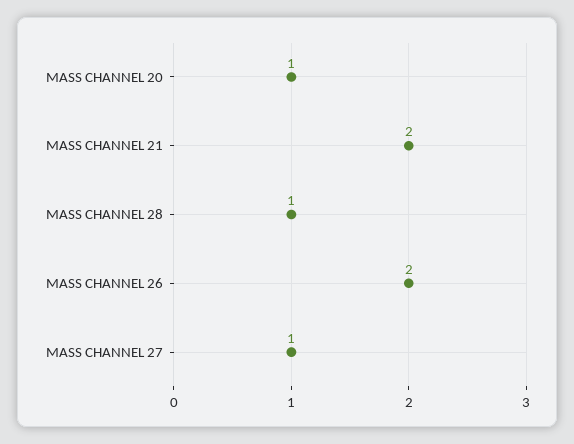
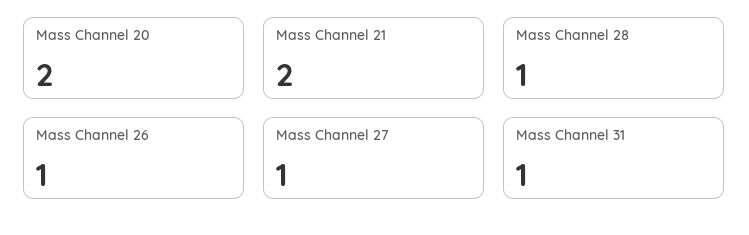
MASS CHANNEL 20: 1 -> 2
MASS CHANNEL 26: 2 -> 1
Mass Channel 31: none -> 1

